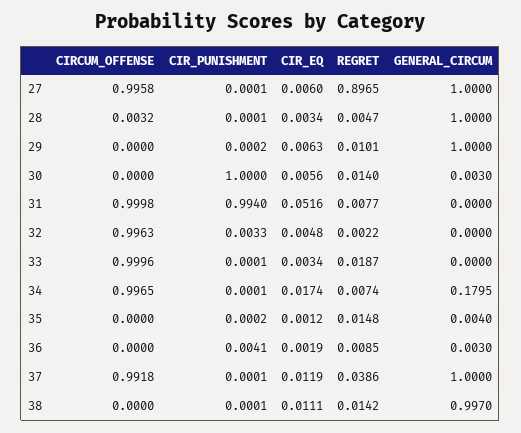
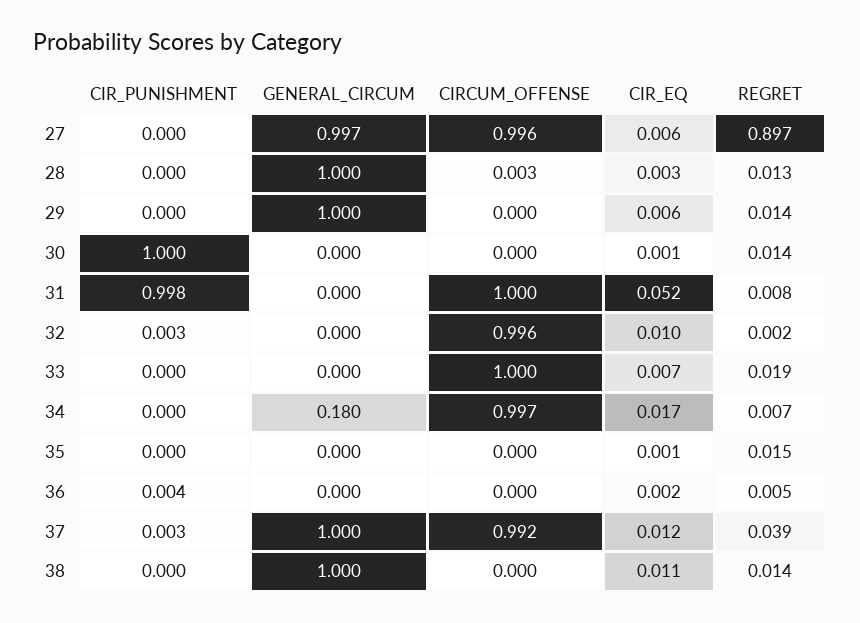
GENERAL_CIRCUM, 27: 1 -> 0.997
REGRET, 28: 0.0047 -> 0.013
REGRET, 29: 0.0101 -> 0.014
CIR_EQ, 30: 0.0056 -> 0.001
GENERAL_CIRCUM, 30: 0.003 -> 0
CIR_PUNISHMENT, 31: 0.994 -> 0.998
CIR_EQ, 32: 0.0048 -> 0.01
CIR_EQ, 33: 0.0034 -> 0.007
GENERAL_CIRCUM, 35: 0.004 -> 0
REGRET, 36: 0.0085 -> 0.005
GENERAL_CIRCUM, 36: 0.003 -> 0
CIR_PUNISHMENT, 37: 0.0001 -> 0.003
GENERAL_CIRCUM, 38: 0.997 -> 1

